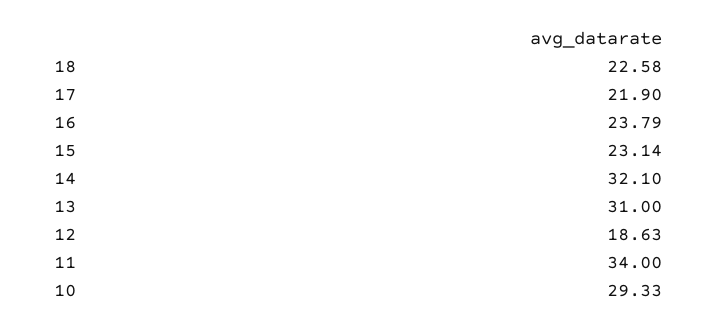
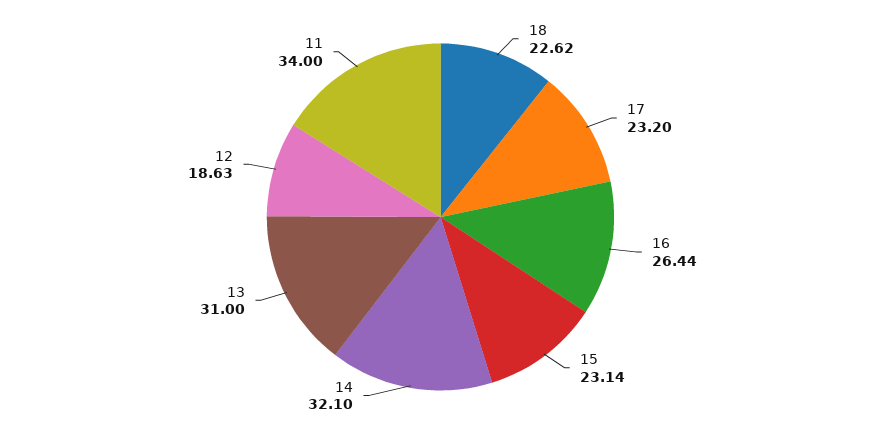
18: 22.58 -> 22.62
17: 21.9 -> 23.2
16: 23.79 -> 26.44
10: 29.33 -> none

